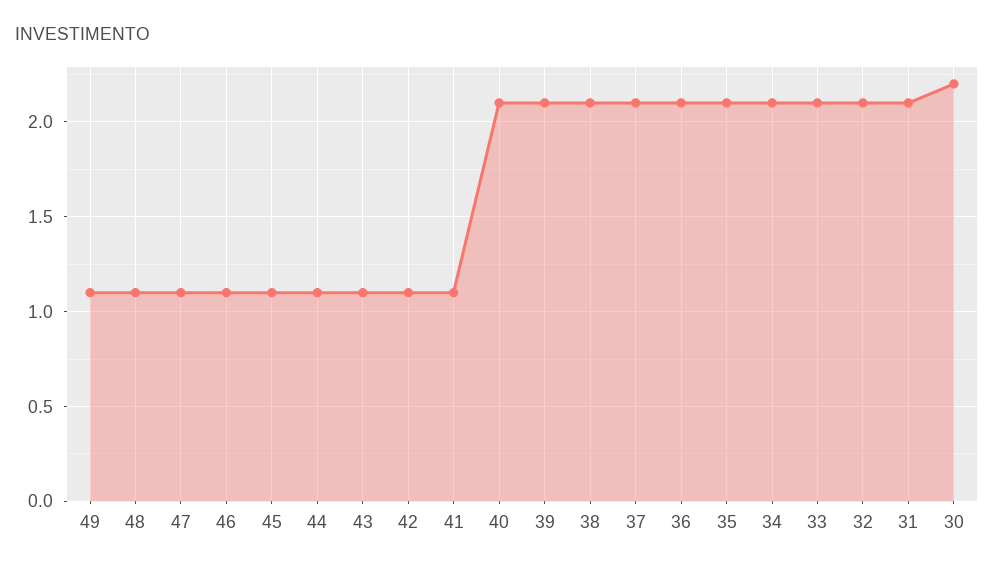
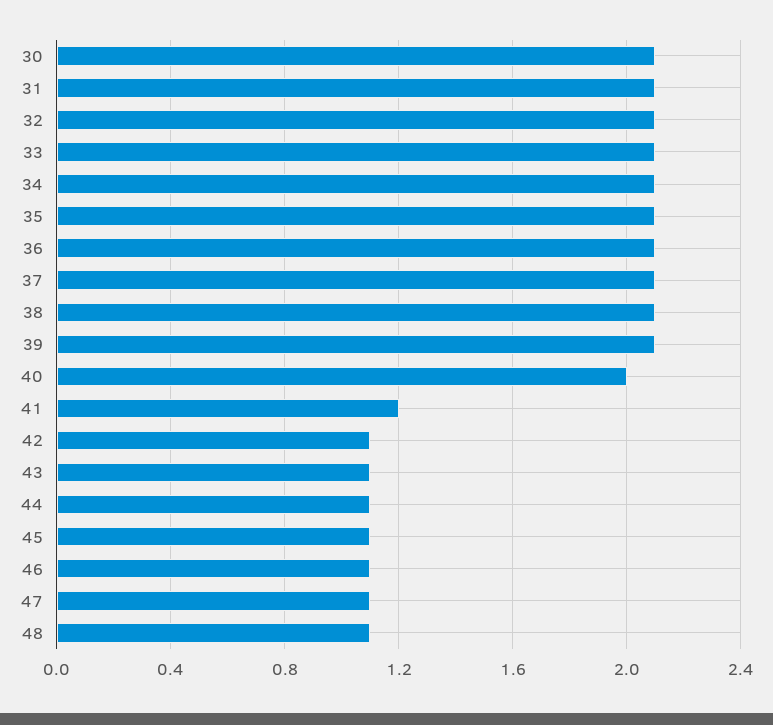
49: 1.1 -> none
41: 1.1 -> 1.2
40: 2.1 -> 2
30: 2.2 -> 2.1

